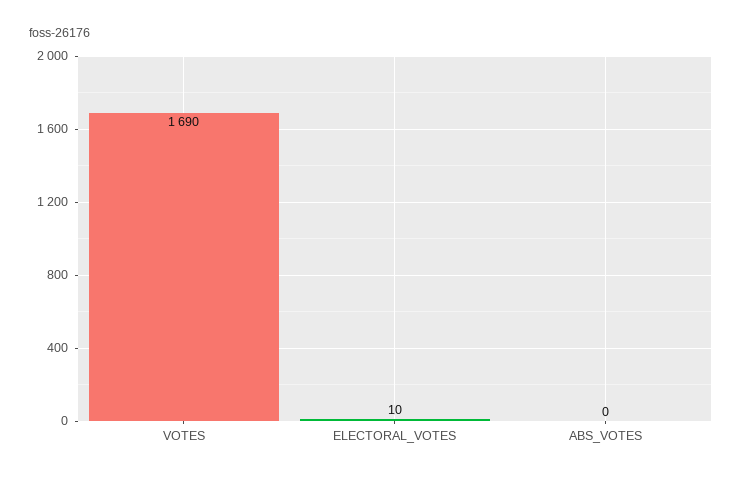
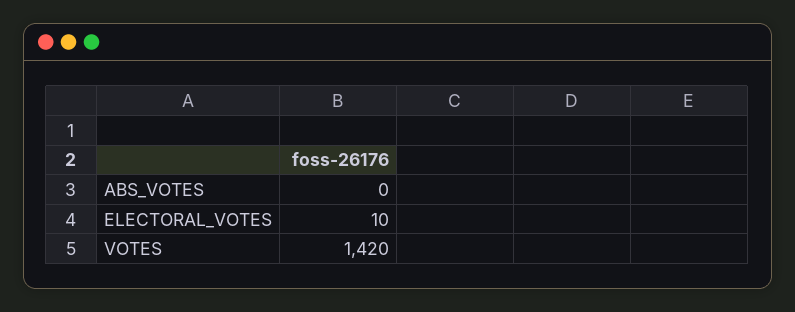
VOTES: 1690 -> 1420

